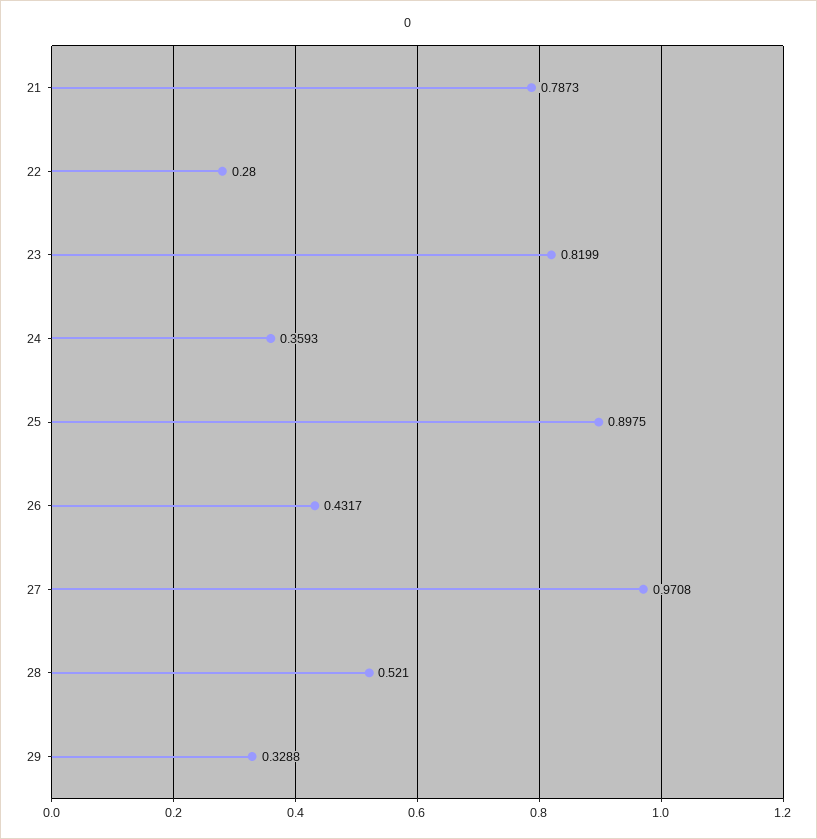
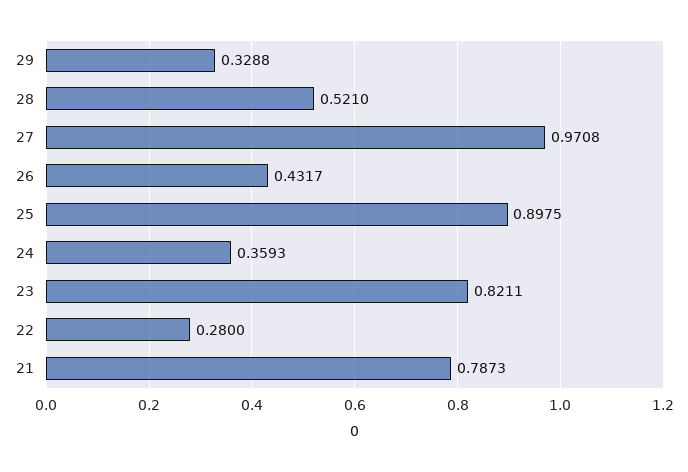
23: 0.8199 -> 0.8211

